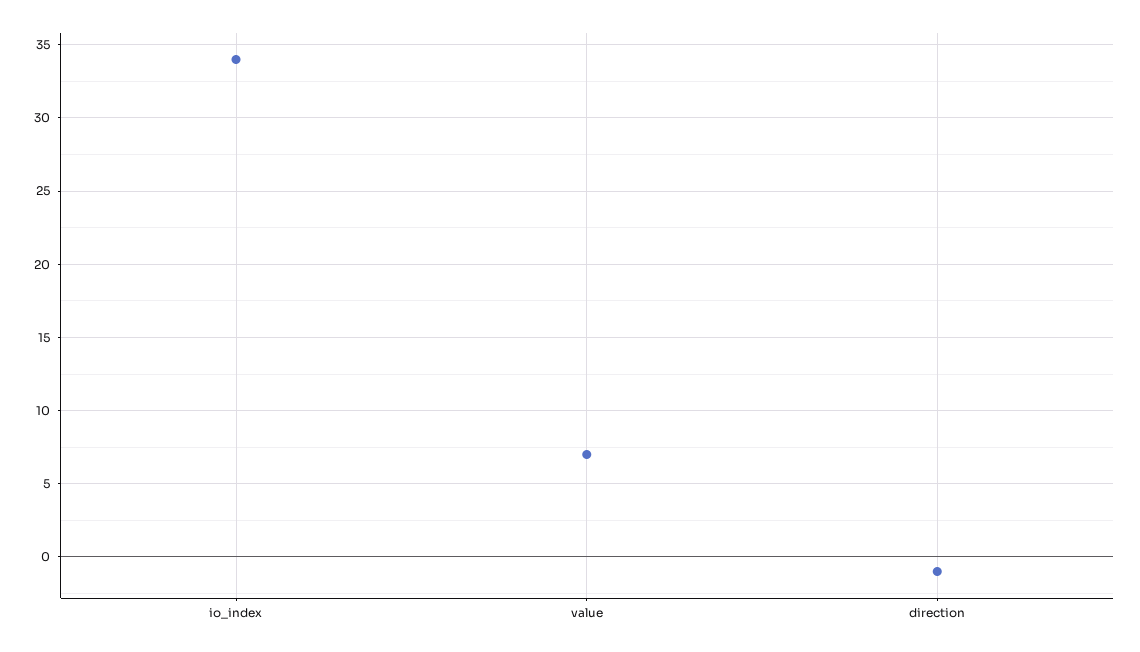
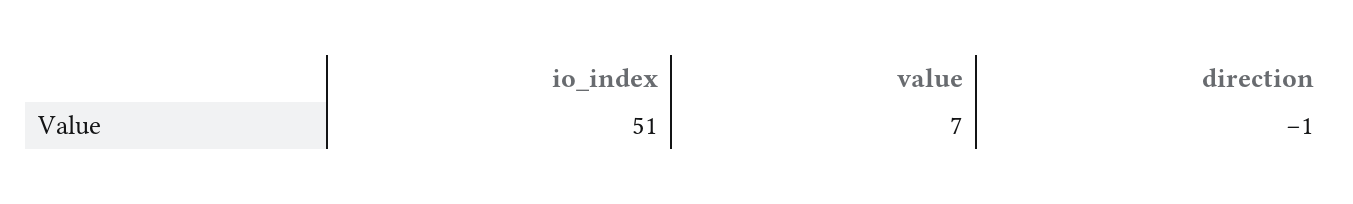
io_index: 34 -> 51

